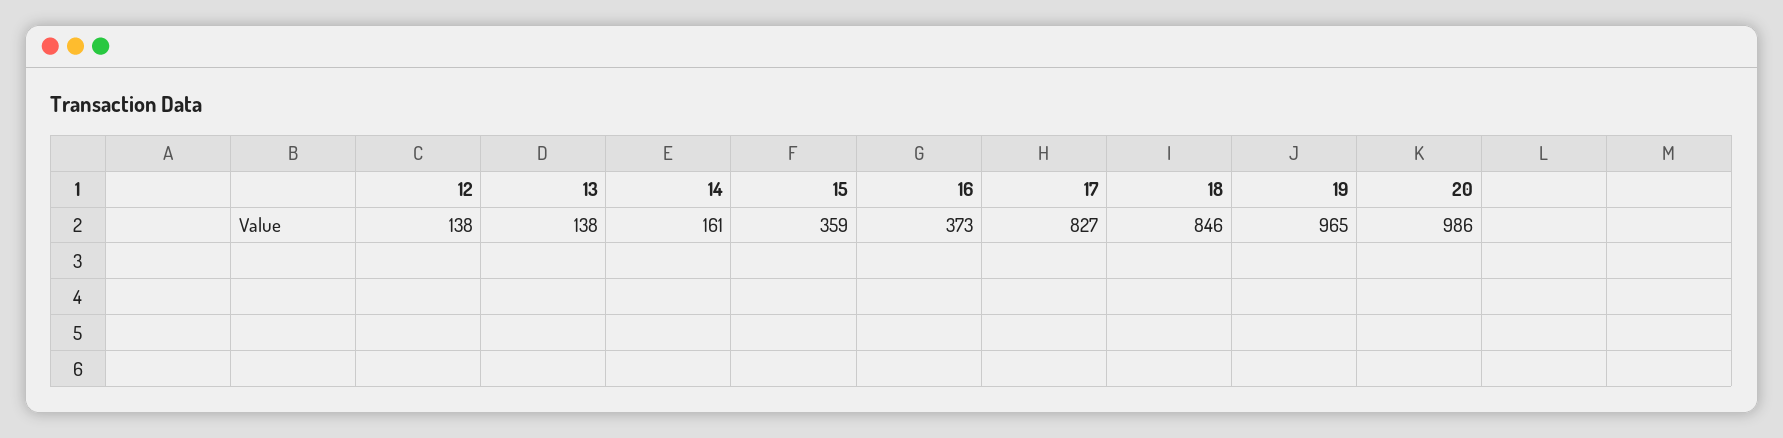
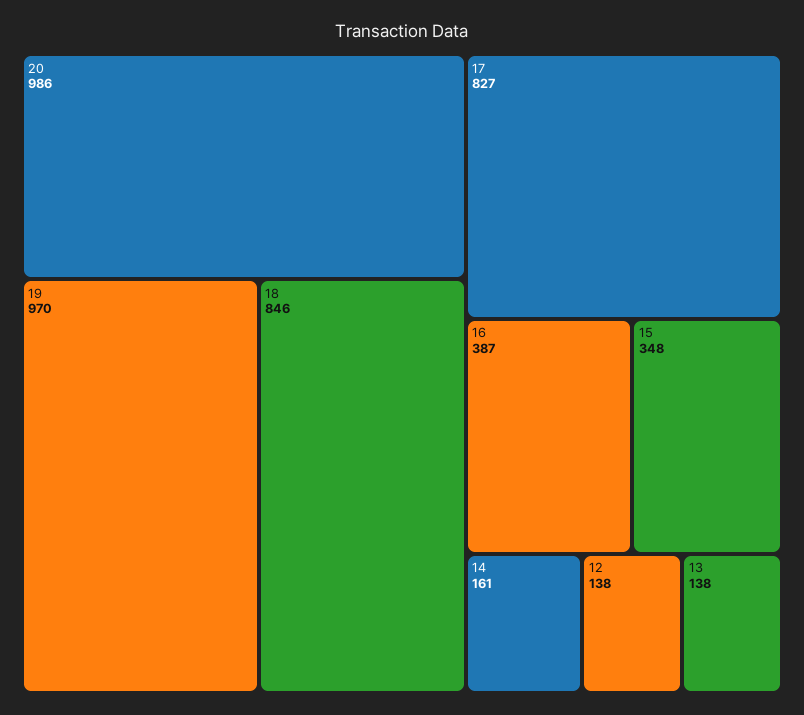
15: 359 -> 348
16: 373 -> 387
19: 965 -> 970

